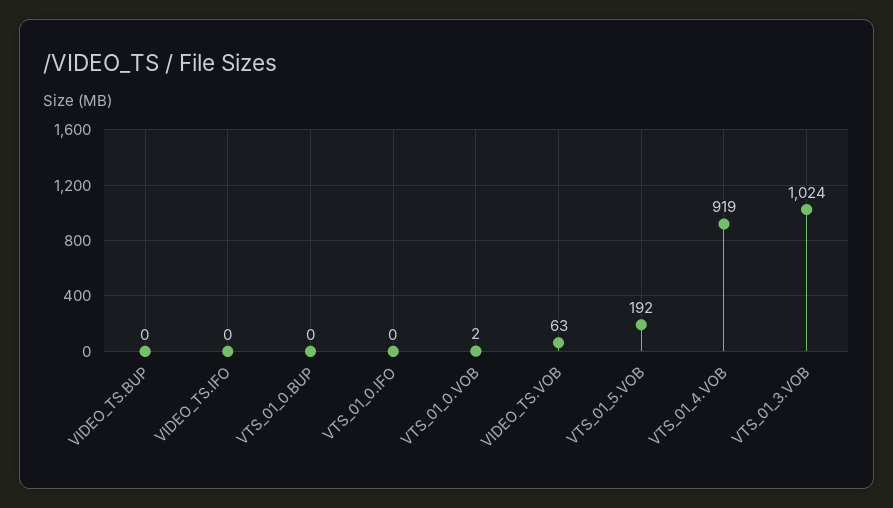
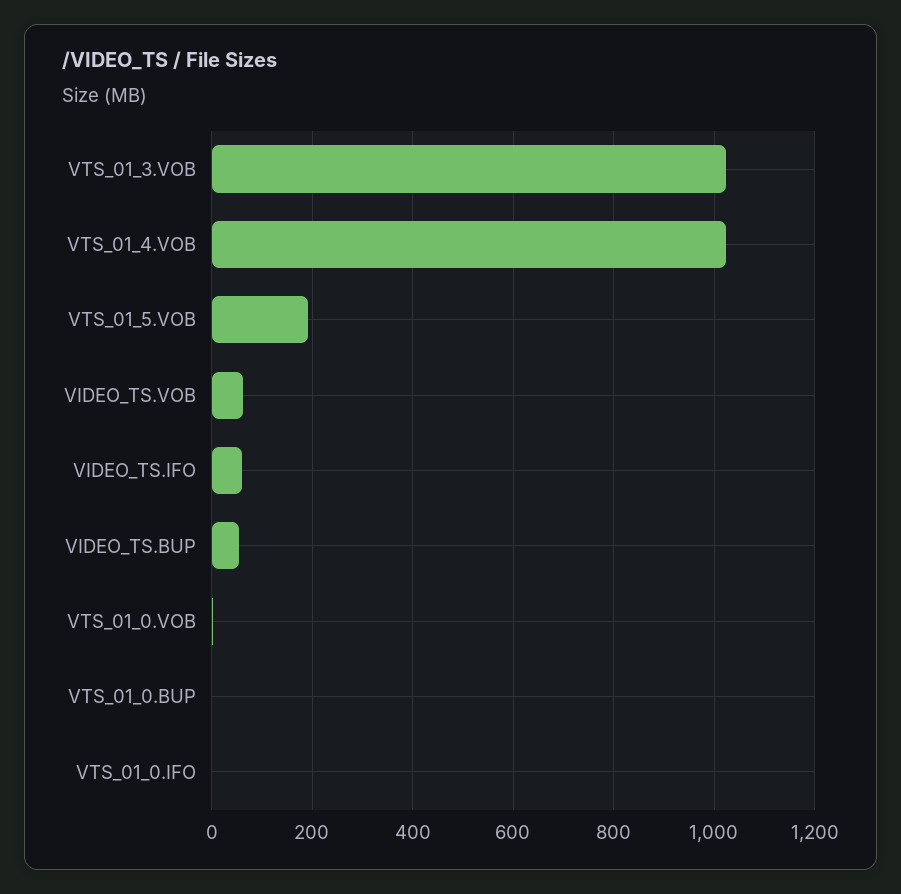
VIDEO_TS.BUP: 0 -> 60
VIDEO_TS.IFO: 0 -> 60
VTS_01_4.VOB: 919 -> 1020

